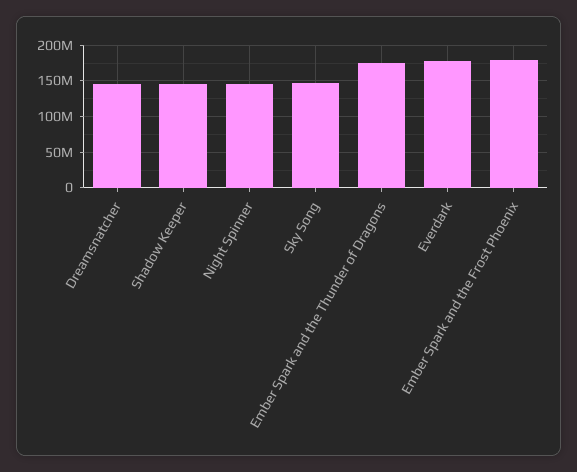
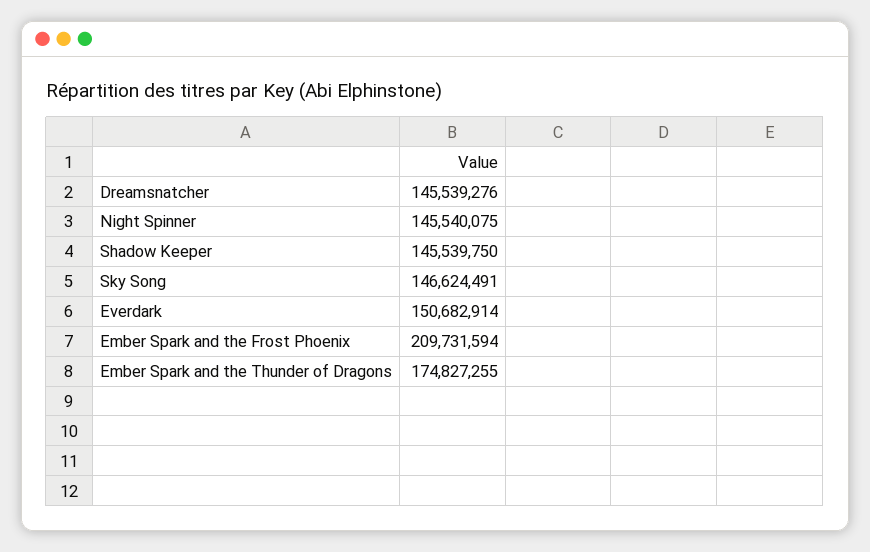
Everdark: 180000000 -> 150682914
Ember Spark and the Frost Phoenix: 180000000 -> 209731594

